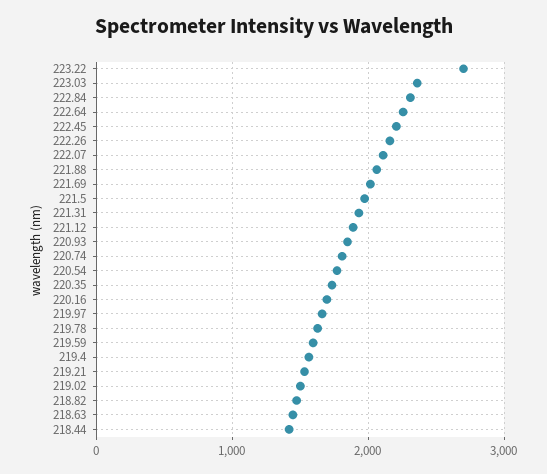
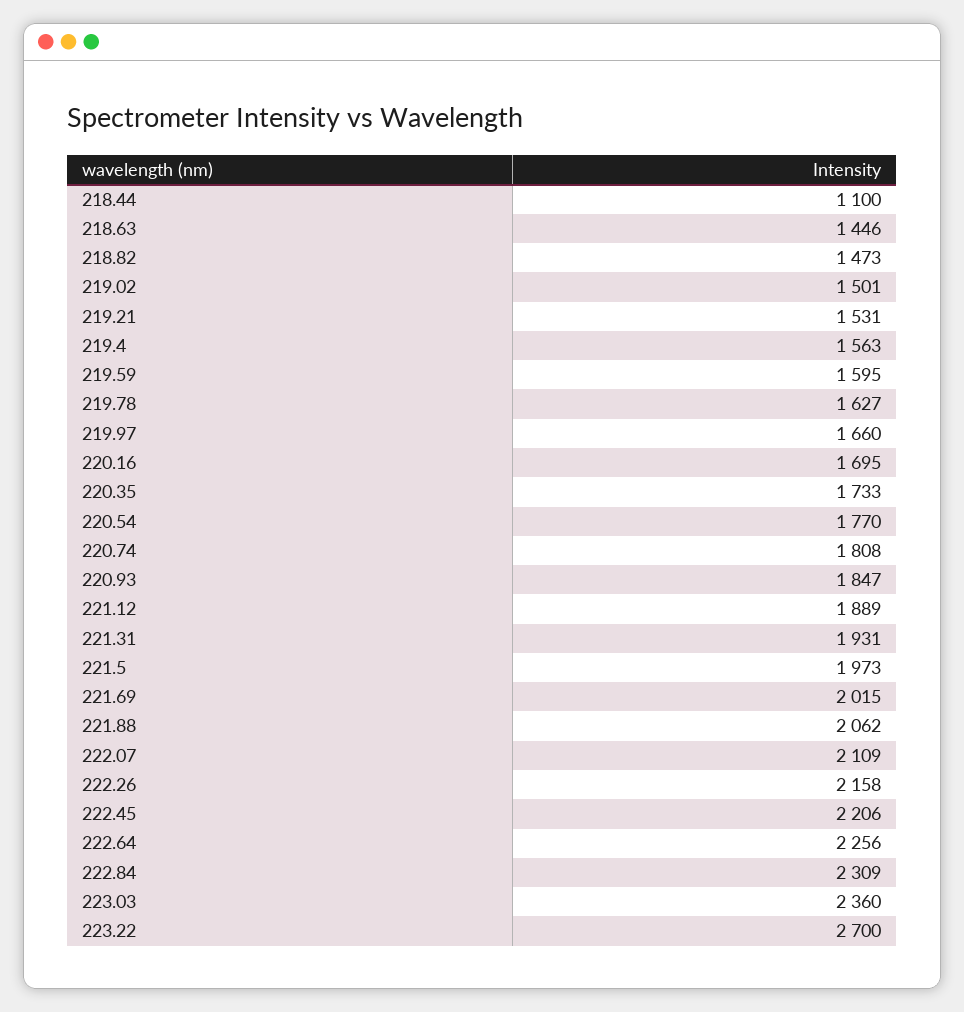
218.44: 1400 -> 1100

